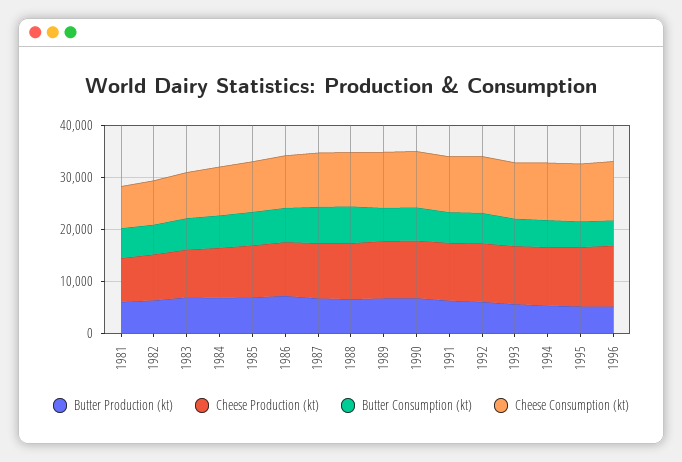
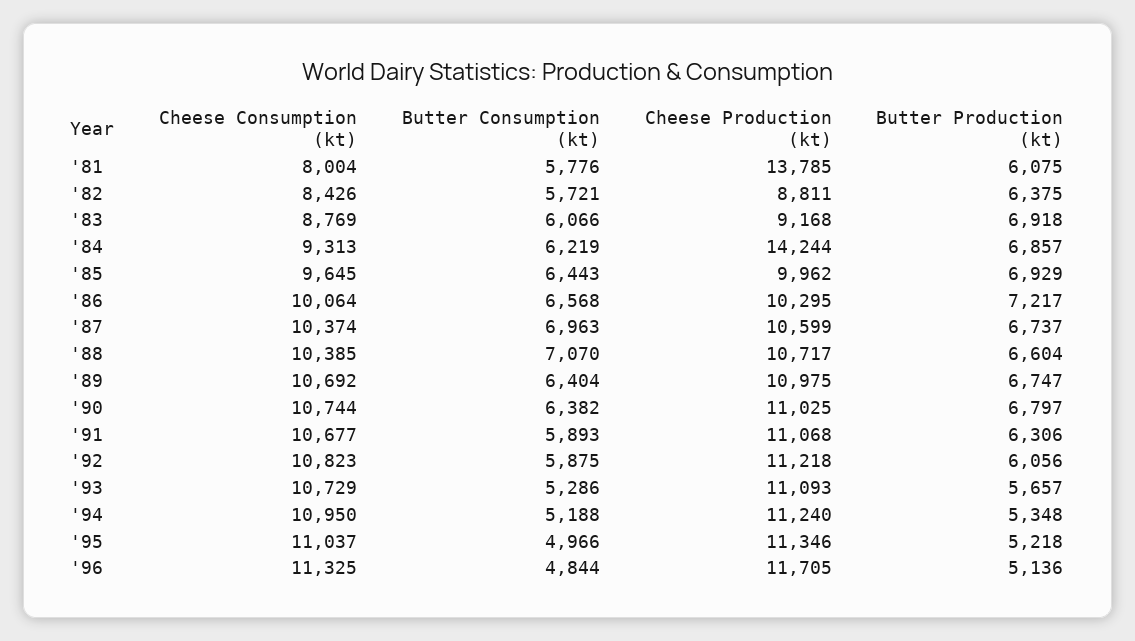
Cheese Production (kt), 1981: 8000 -> 13785
Cheese Production (kt), 1984: 10000 -> 14244

